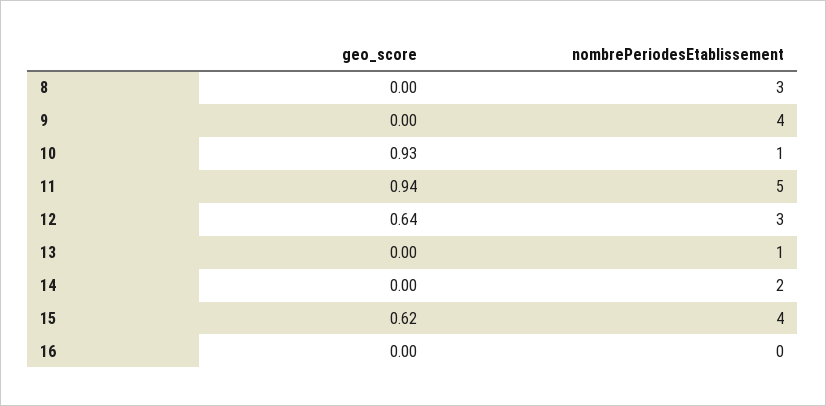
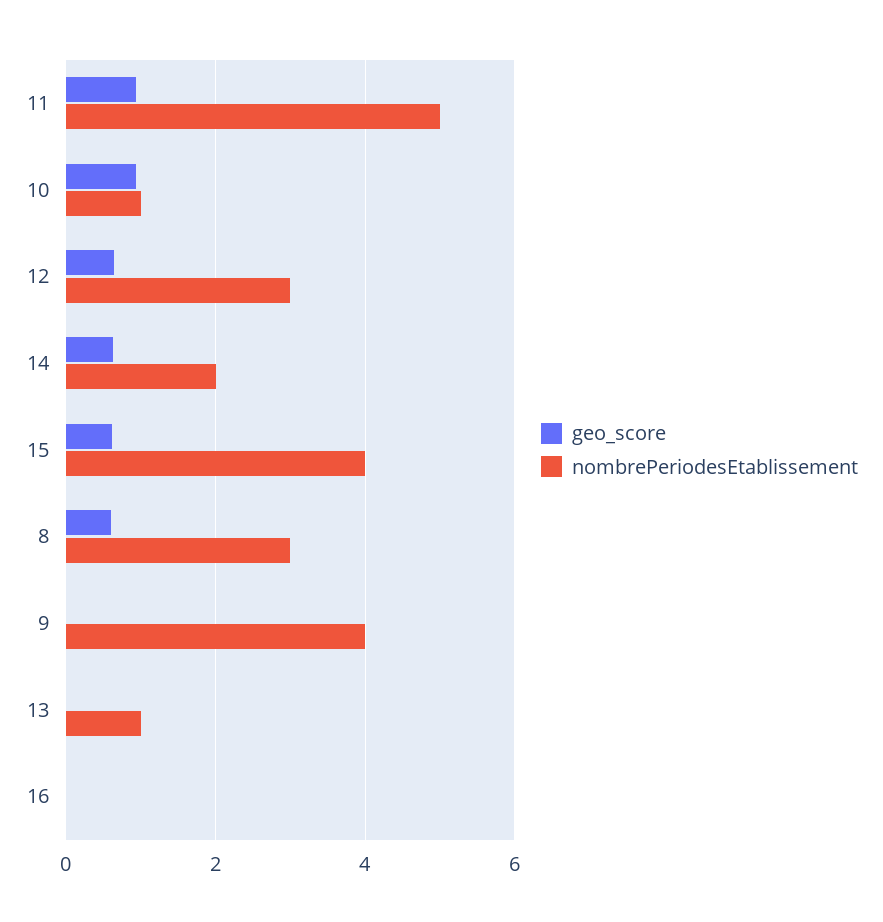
geo_score, 8: 0 -> 0.6
geo_score, 14: 0 -> 0.6

